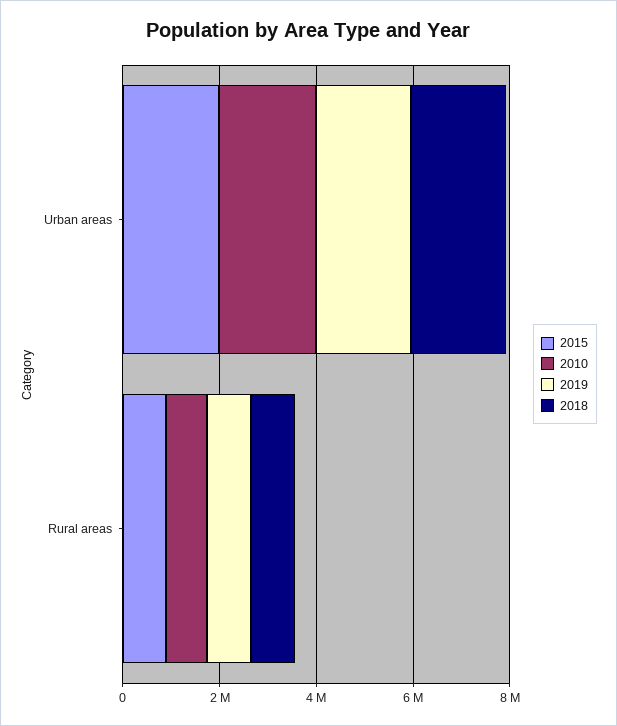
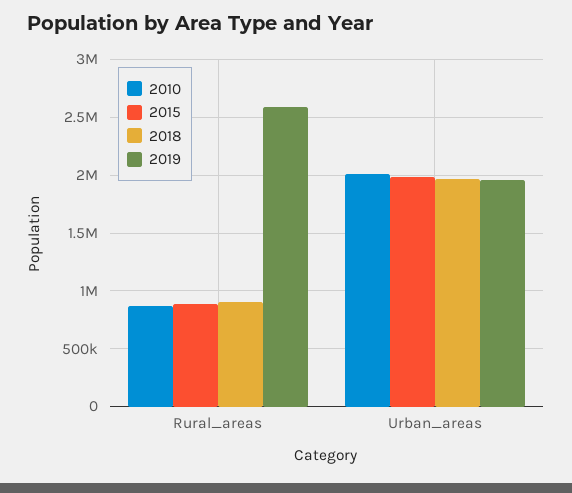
2019, Rural areas: 1000000 -> 2600000

